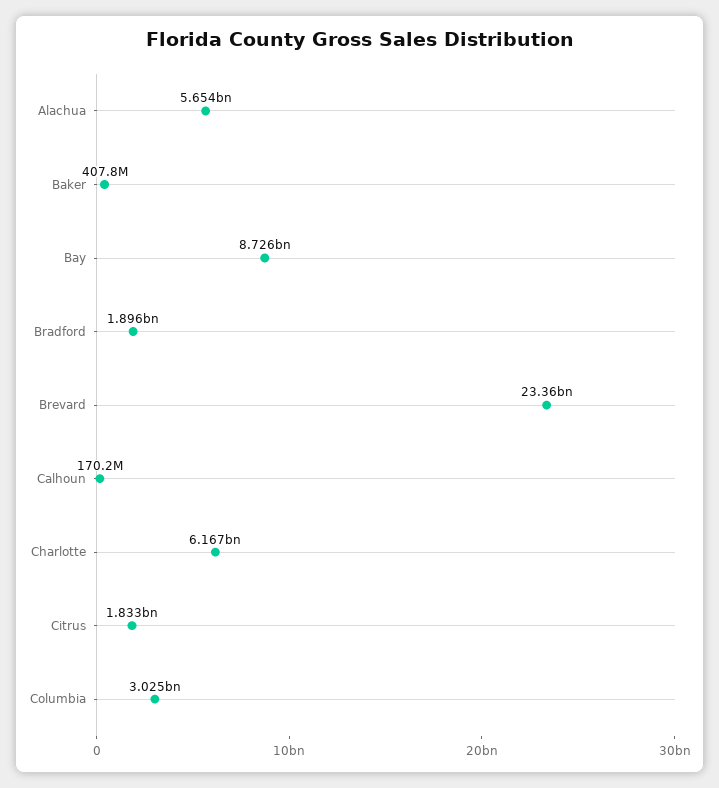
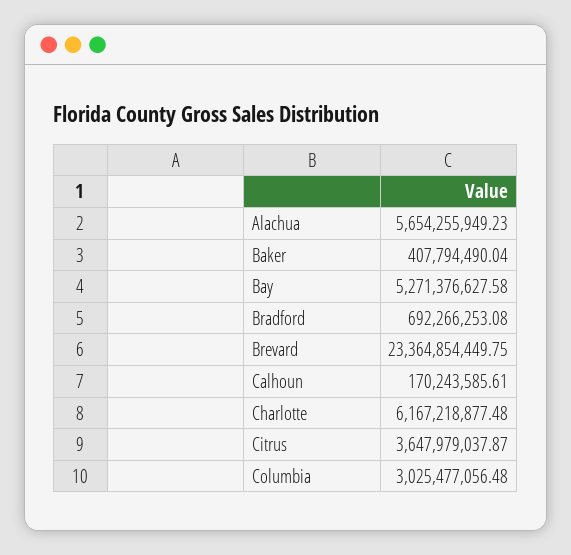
Bay: 8726000000 -> 5271376627.58
Bradford: 1896000000 -> 692266253.08
Citrus: 1833000000 -> 3647979037.87

